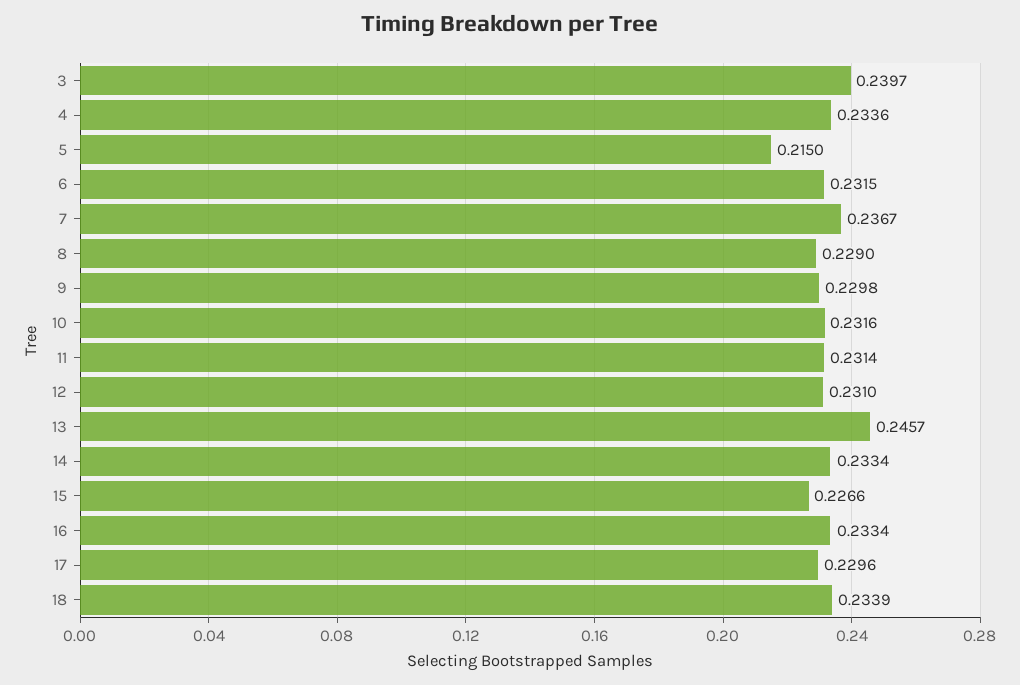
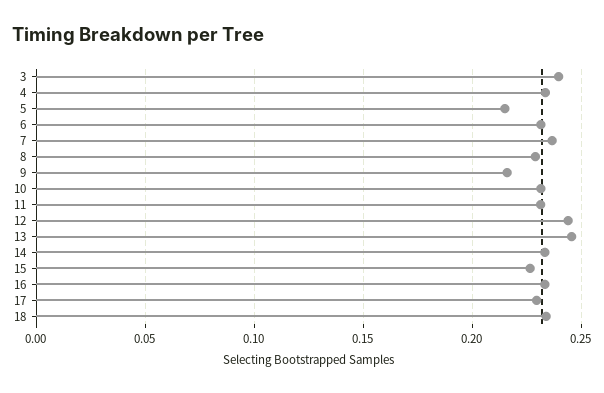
9: 0.2298 -> 0.215
12: 0.231 -> 0.245

